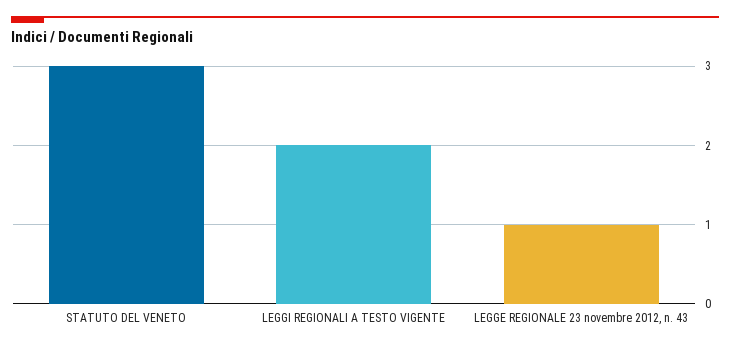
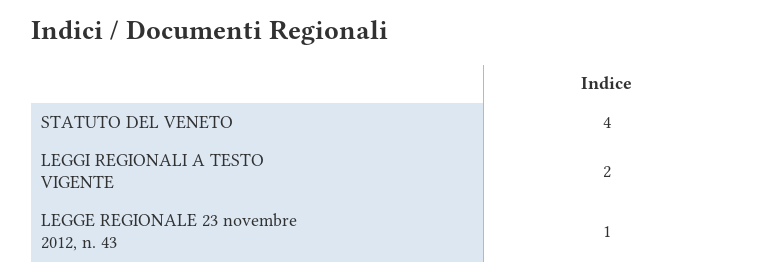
STATUTO DEL VENETO: 3 -> 4

